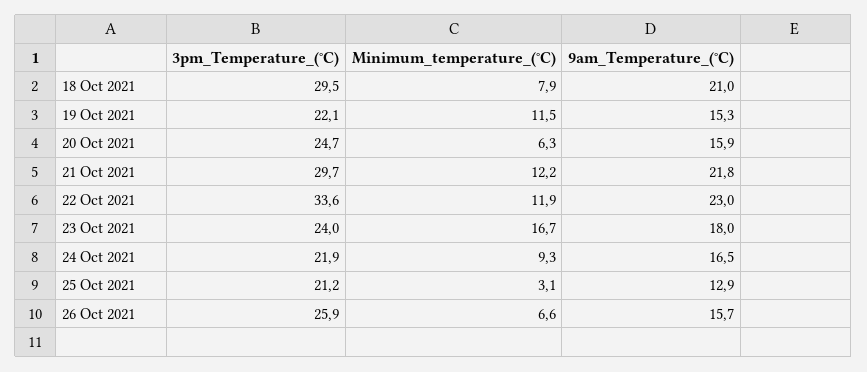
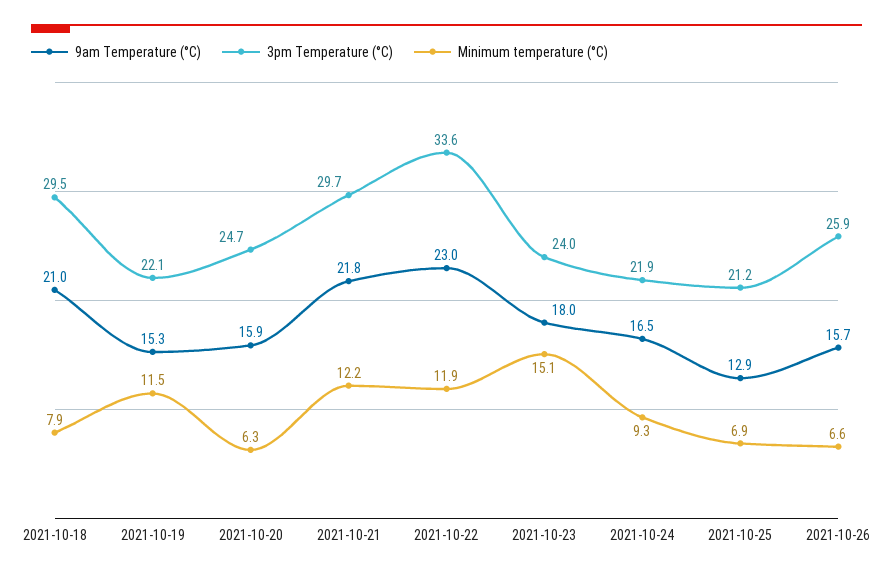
Minimum_temperature_(°C), 23 Oct 2021: 16.7 -> 15.1
Minimum_temperature_(°C), 25 Oct 2021: 3.1 -> 6.9

